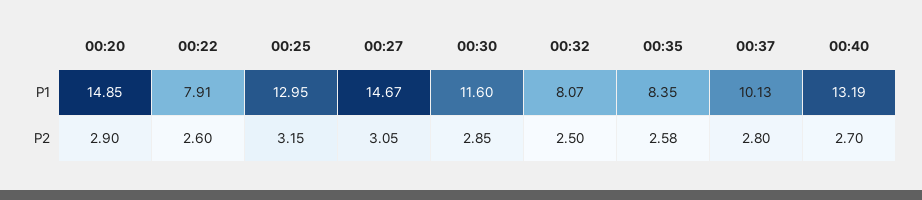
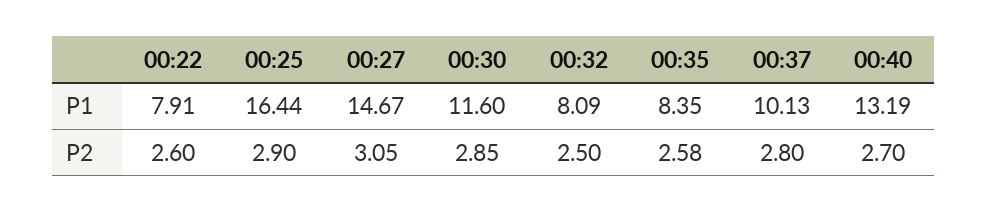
00:20, P1: 14.85 -> none
00:25, P1: 12.95 -> 16.44
00:32, P1: 8.07 -> 8.09
00:20, P2: 2.9 -> none
00:25, P2: 3.15 -> 2.9

